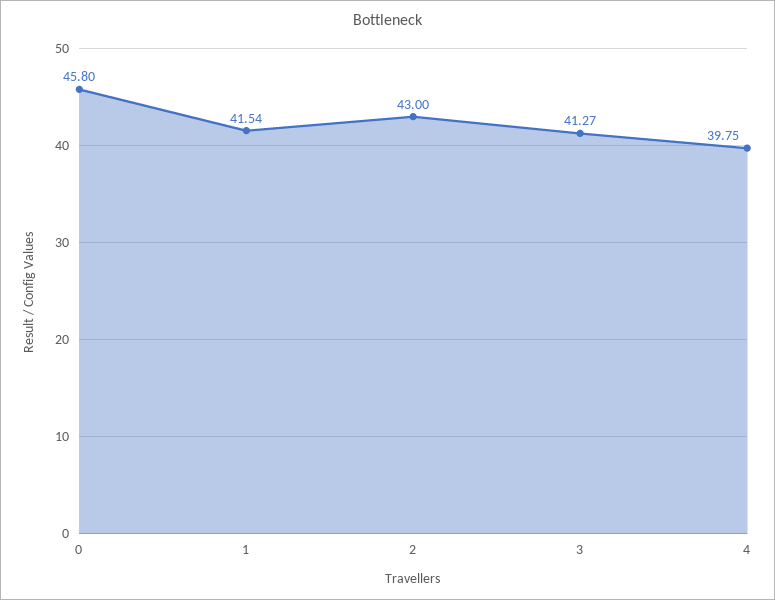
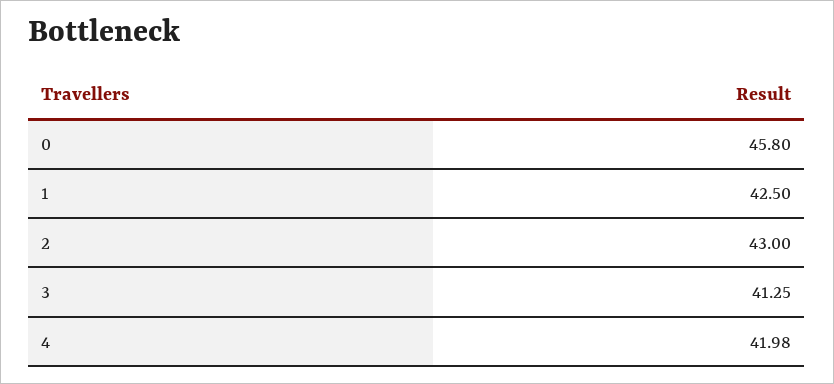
1: 41.54 -> 42.5
3: 41.27 -> 41.25
4: 39.75 -> 41.98

